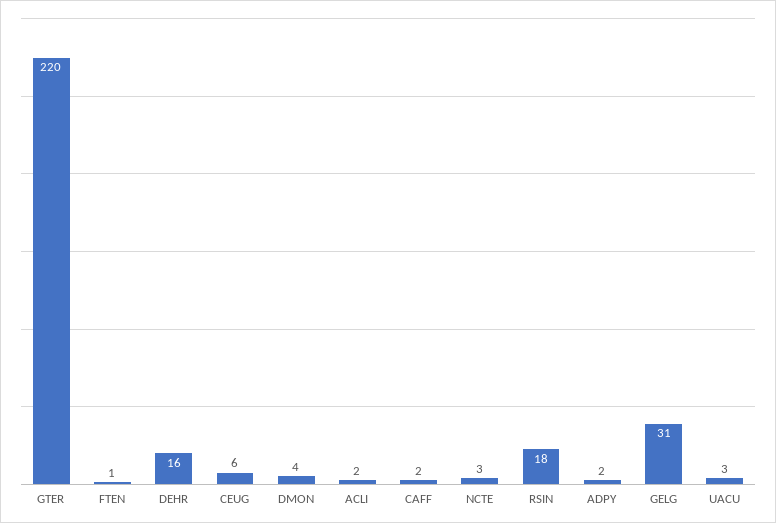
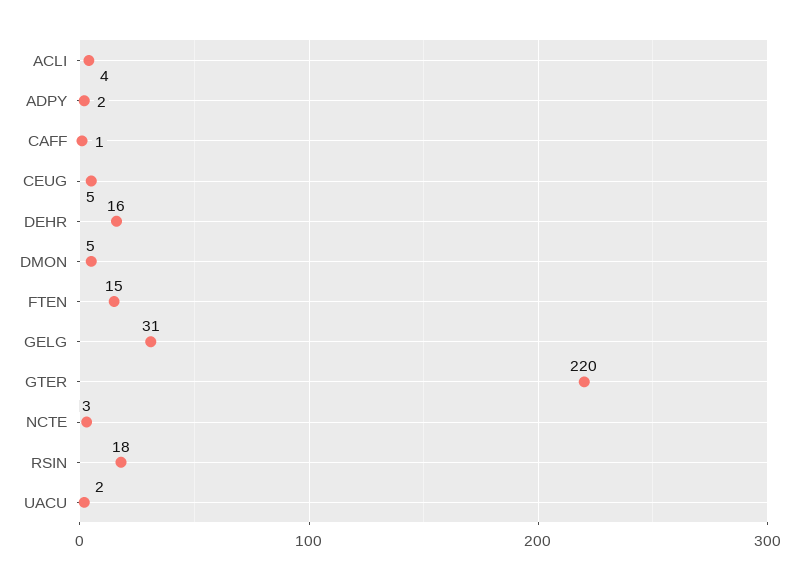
FTEN: 1 -> 15
CEUG: 6 -> 5
DMON: 4 -> 5
ACLI: 2 -> 4
CAFF: 2 -> 1
UACU: 3 -> 2

